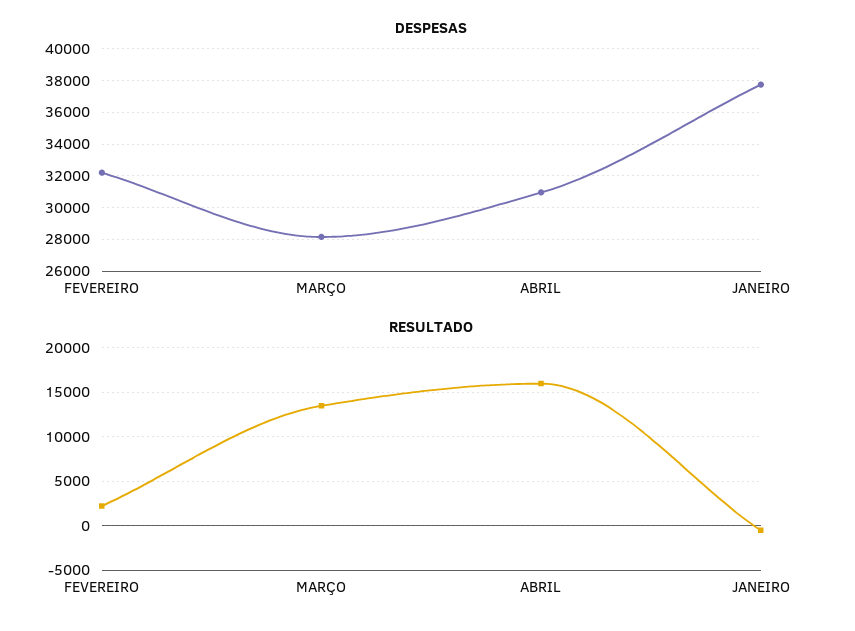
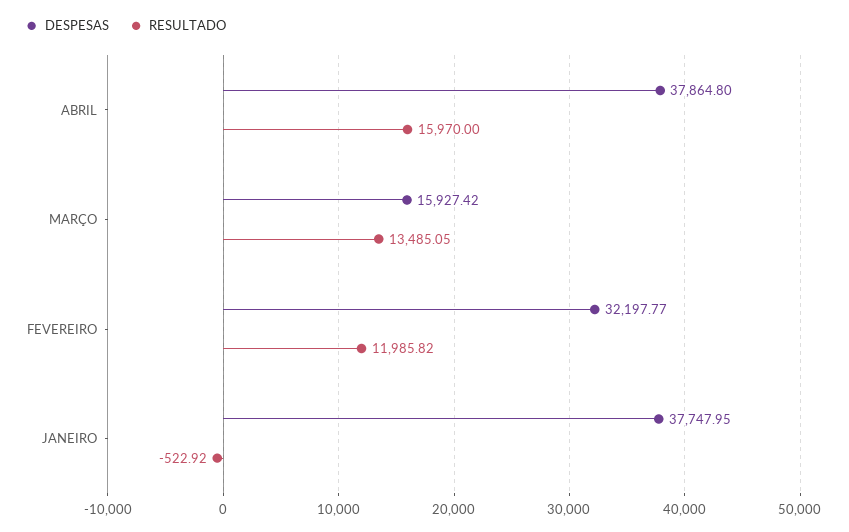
DESPESAS, MARÇO: 28000 -> 15927.42
DESPESAS, ABRIL: 31000 -> 37864.8
RESULTADO, FEVEREIRO: 2000 -> 11985.82

